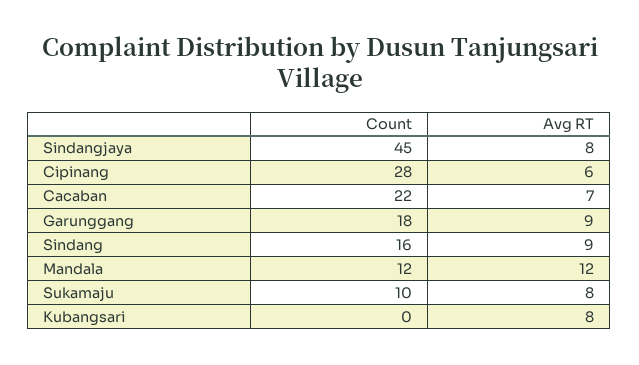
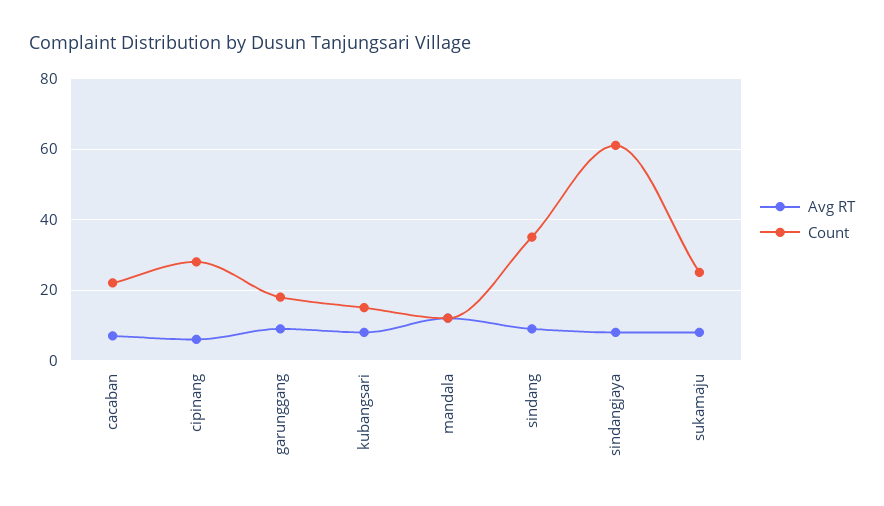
Count, Sindangjaya: 45 -> 60
Count, Sindang: 16 -> 35
Count, Sukamaju: 10 -> 25
Count, Kubangsari: 0 -> 15

